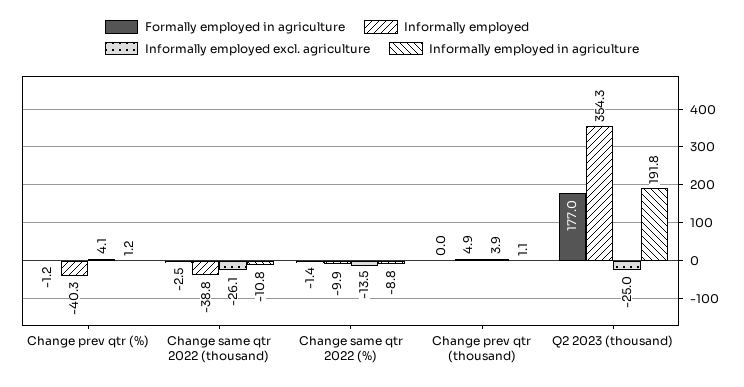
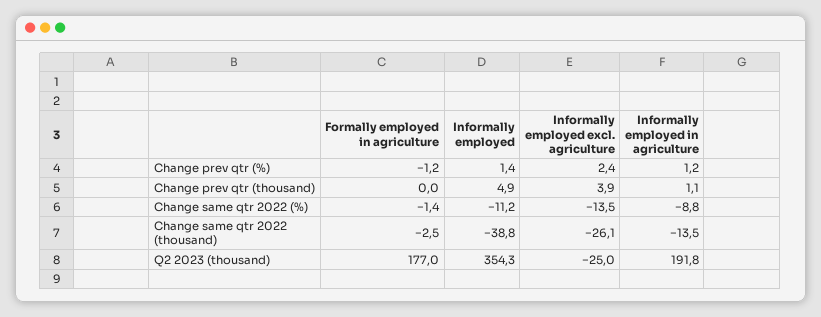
Informally employed, Change prev qtr (%): -40.3 -> 1.4
Informally employed excl. agriculture, Change prev qtr (%): 4.1 -> 2.4
Informally employed in agriculture, Change same qtr 2022 (thousand): -10.8 -> -13.5
Informally employed, Change same qtr 2022 (%): -9.9 -> -11.2

